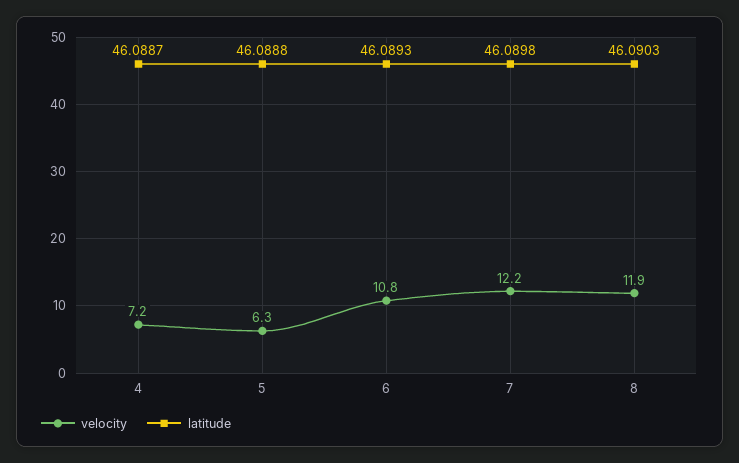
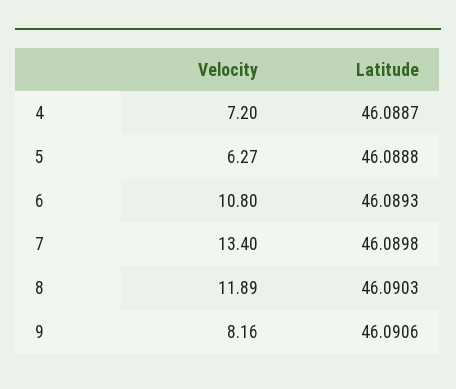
velocity, 7: 12.2 -> 13.4
velocity, 9: none -> 8.16
latitude, 9: none -> 46.0906

